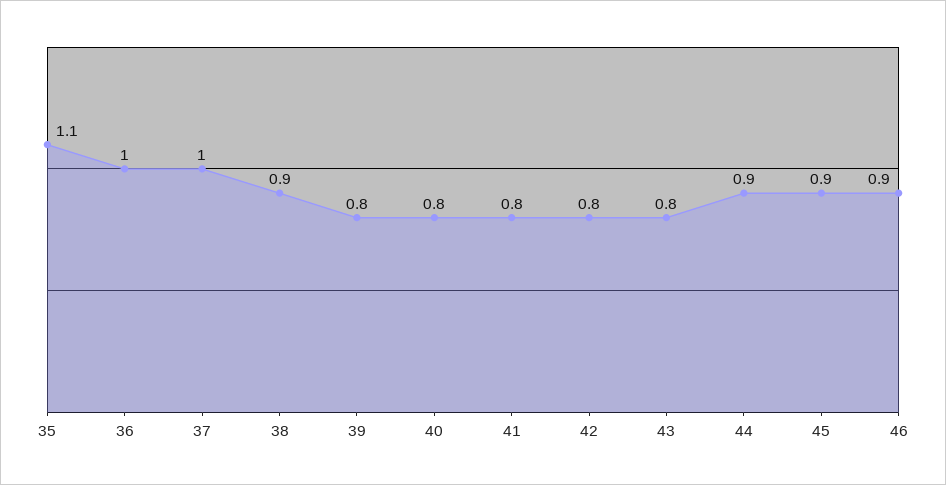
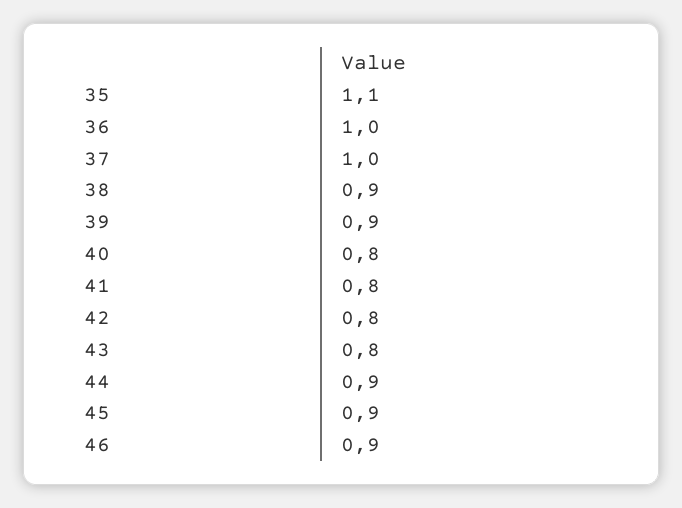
39: 0.8 -> 0.9

